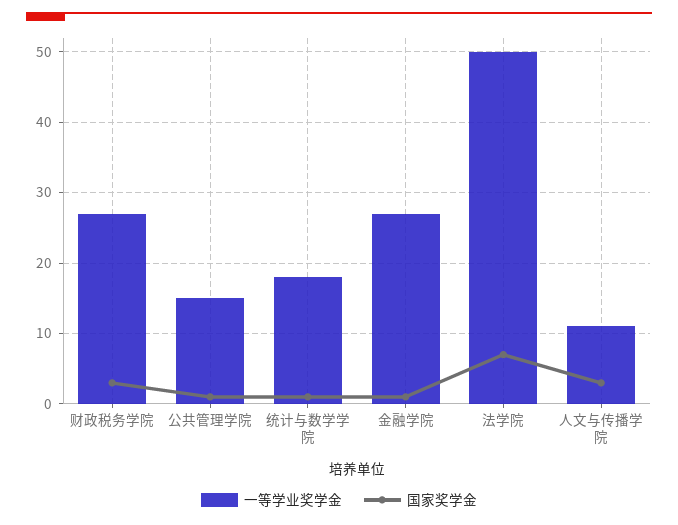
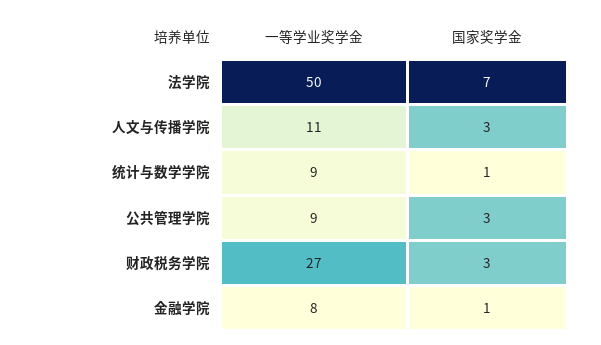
一等学业奖学金, 公共管理学院: 15 -> 9
国家奖学金, 公共管理学院: 1 -> 3
一等学业奖学金, 统计与数学学院: 18 -> 9
一等学业奖学金, 金融学院: 27 -> 8

